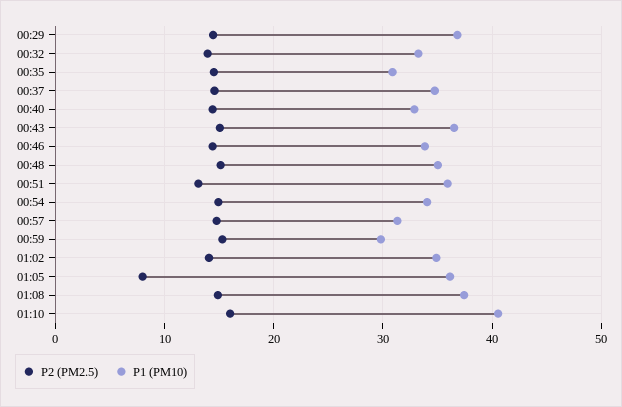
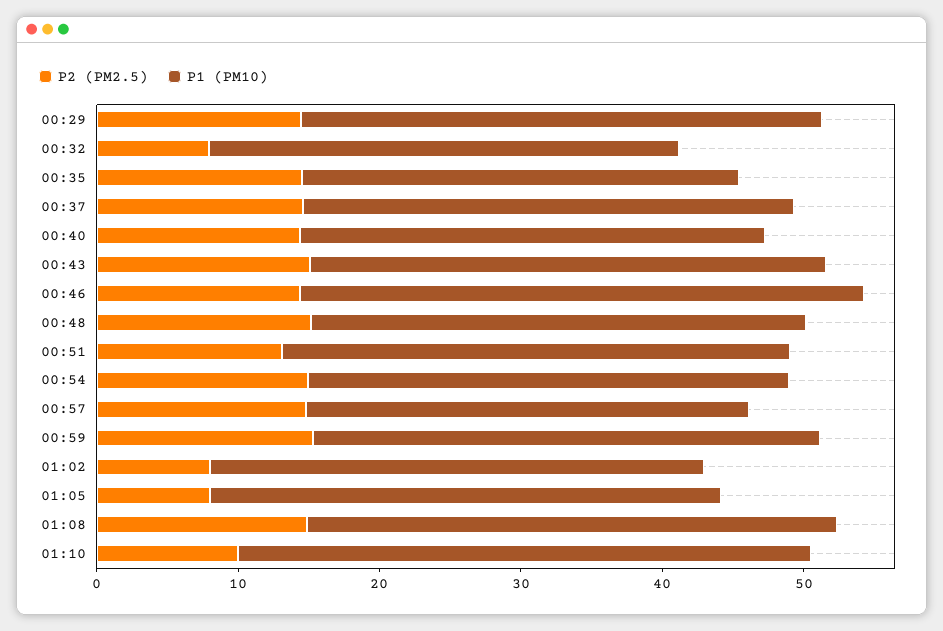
P2 (PM2.5), 00:32: 14 -> 8
P1 (PM10), 00:46: 34 -> 40
P1 (PM10), 00:59: 30 -> 36
P2 (PM2.5), 01:02: 14 -> 8
P2 (PM2.5), 01:10: 16 -> 10

